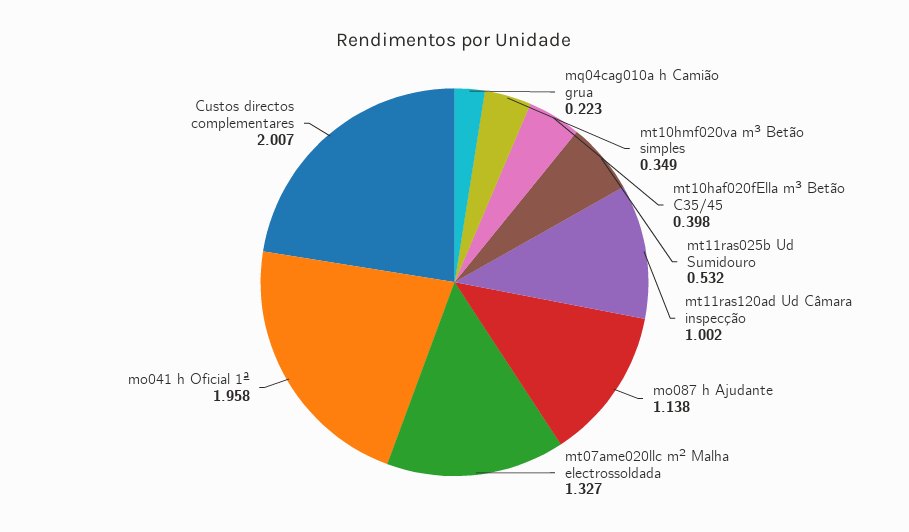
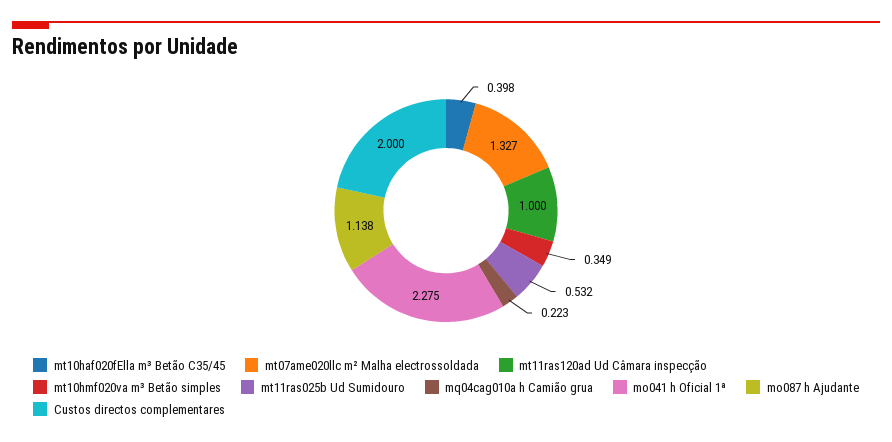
mt11ras120ad Ud Câmara inspecção: 1.002 -> 1
mo041 h Oficial 1ª: 1.958 -> 2.275
Custos directos complementares: 2.007 -> 2

